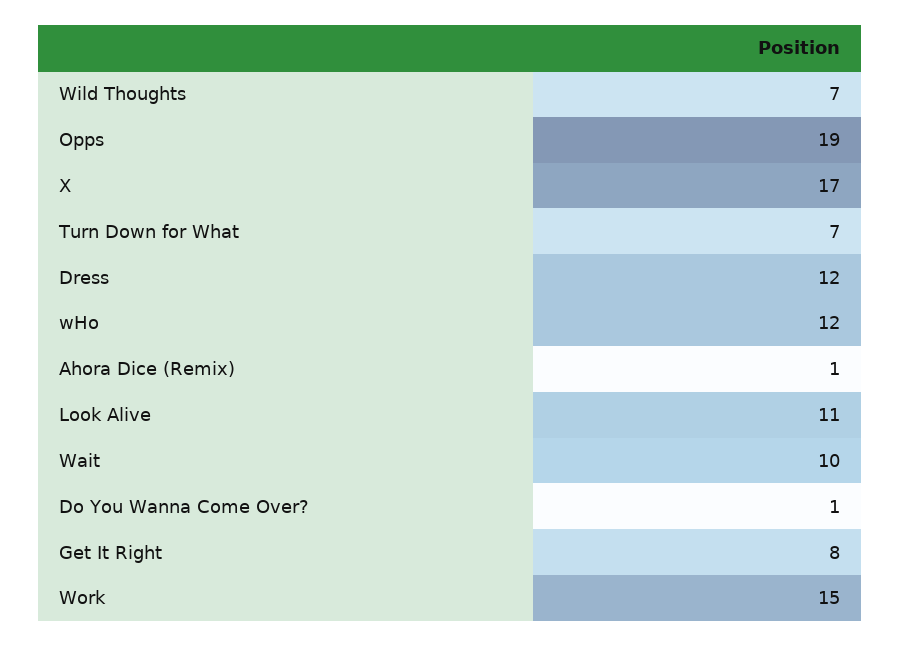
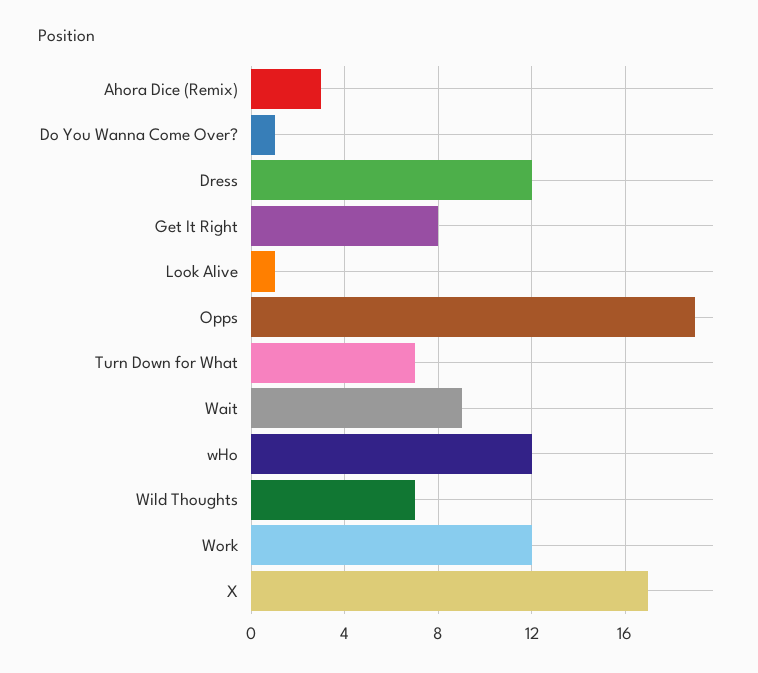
Ahora Dice (Remix): 1 -> 3
Look Alive: 11 -> 1
Wait: 10 -> 9
Work: 15 -> 12

